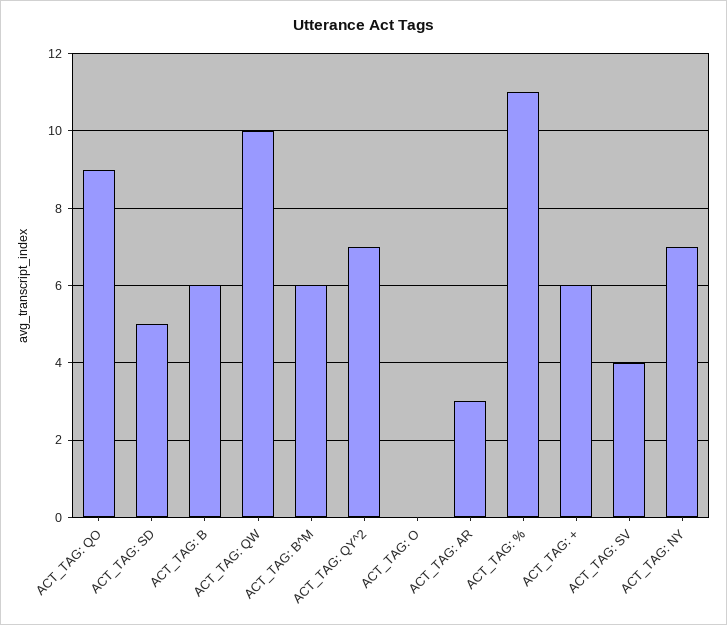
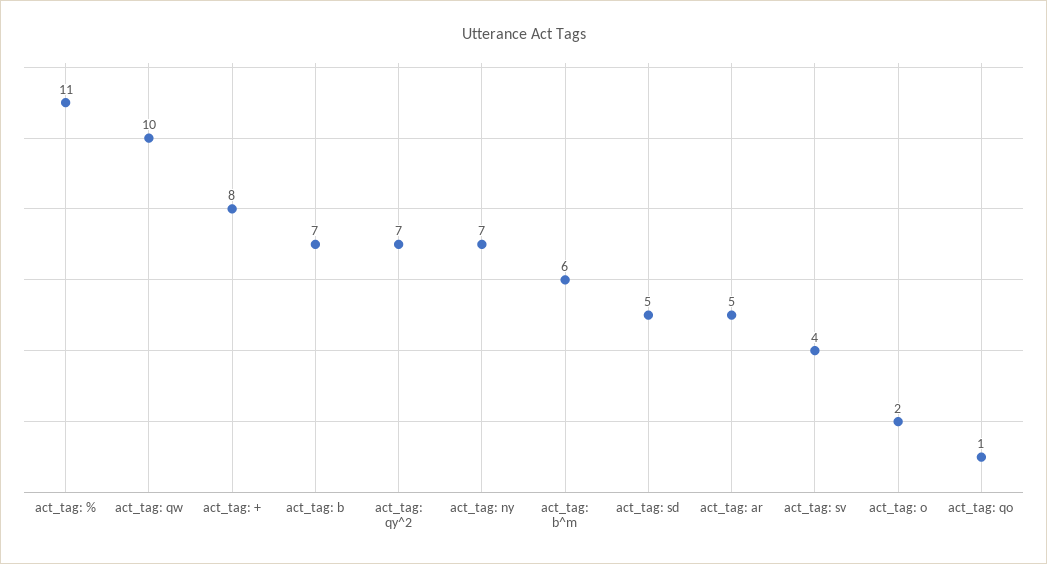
ACT_TAG: QO: 9 -> 1
ACT_TAG: B: 6 -> 7
ACT_TAG: O: 0 -> 2
ACT_TAG: AR: 3 -> 5
ACT_TAG: +: 6 -> 8

